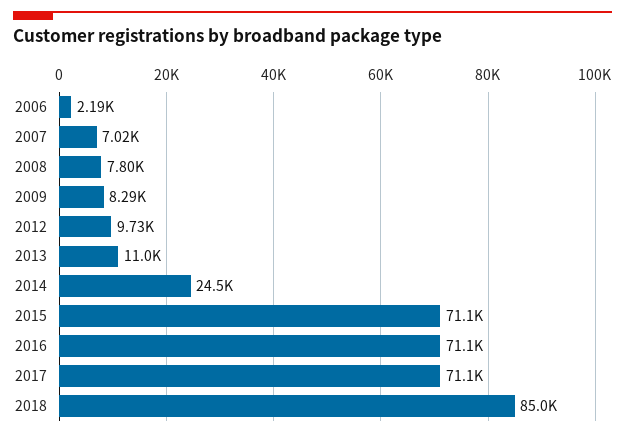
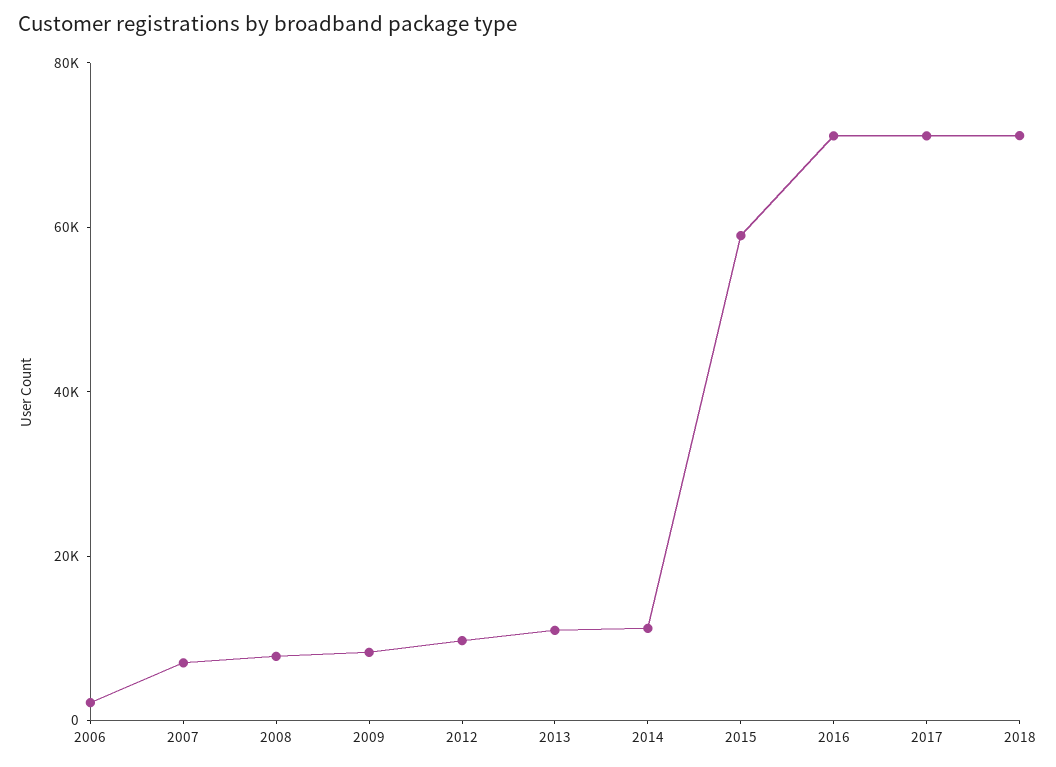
2014: 24500 -> 10000
2015: 71100 -> 60000
2018: 85000 -> 70000

